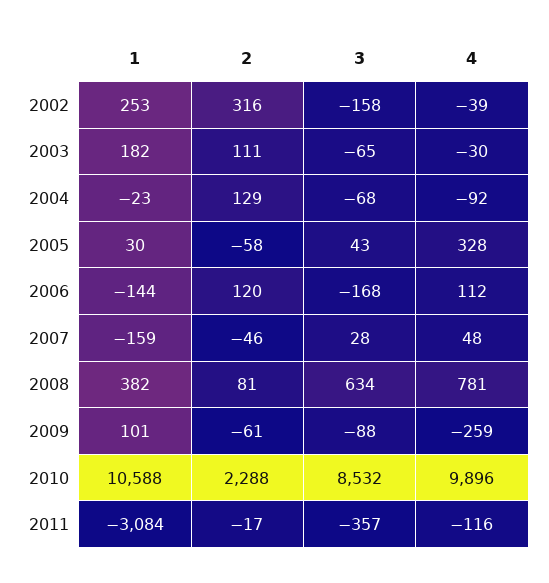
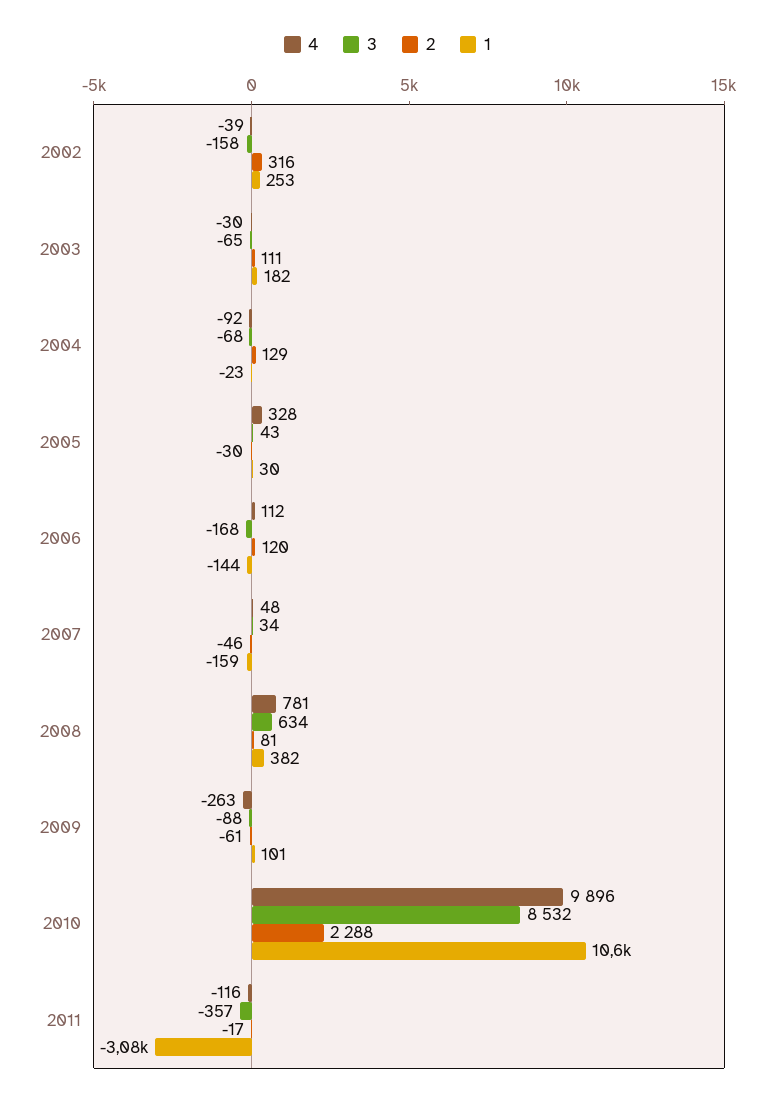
2, 2005: -58 -> -30
3, 2007: 28 -> 34
4, 2009: -259 -> -263

